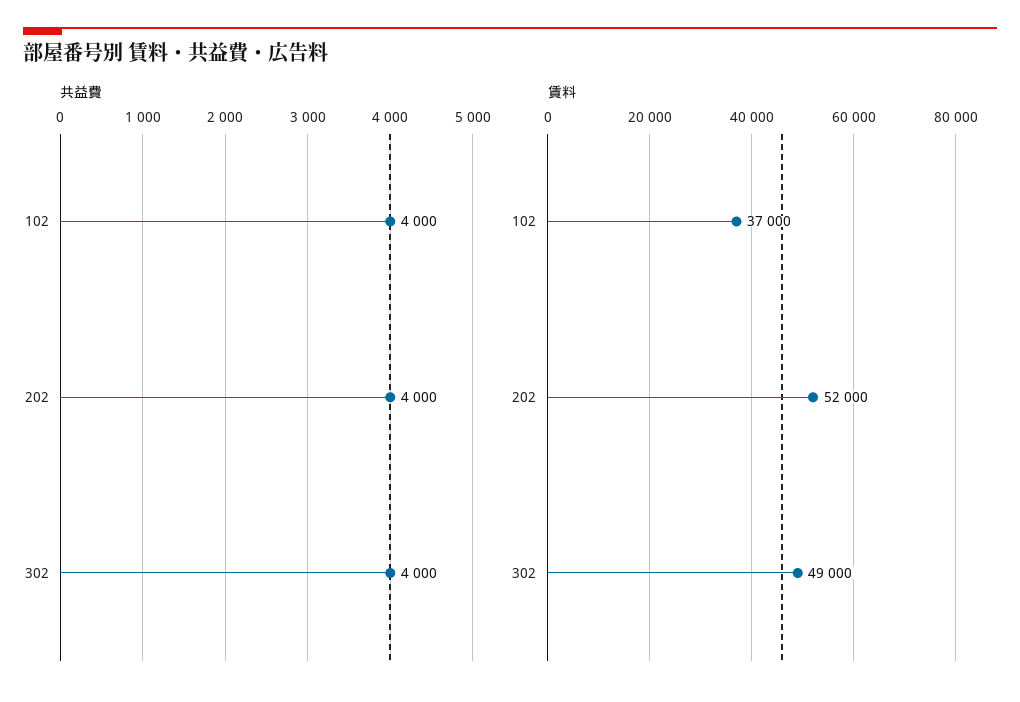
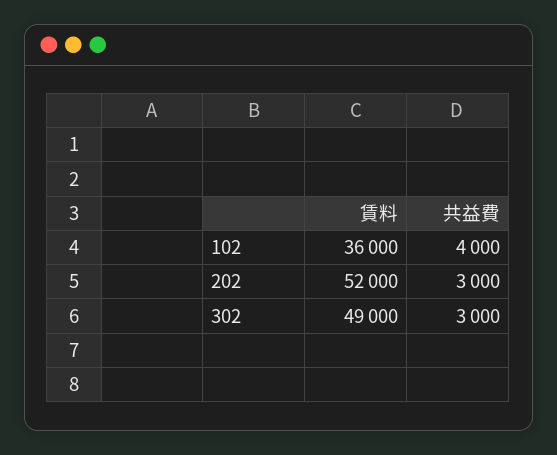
共益費, 202: 4000 -> 3000
共益費, 302: 4000 -> 3000
賃料, 102: 37000 -> 36000

